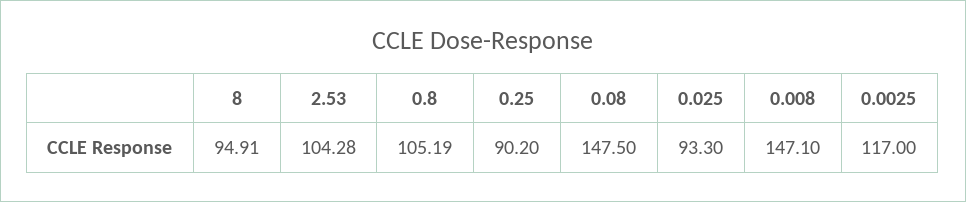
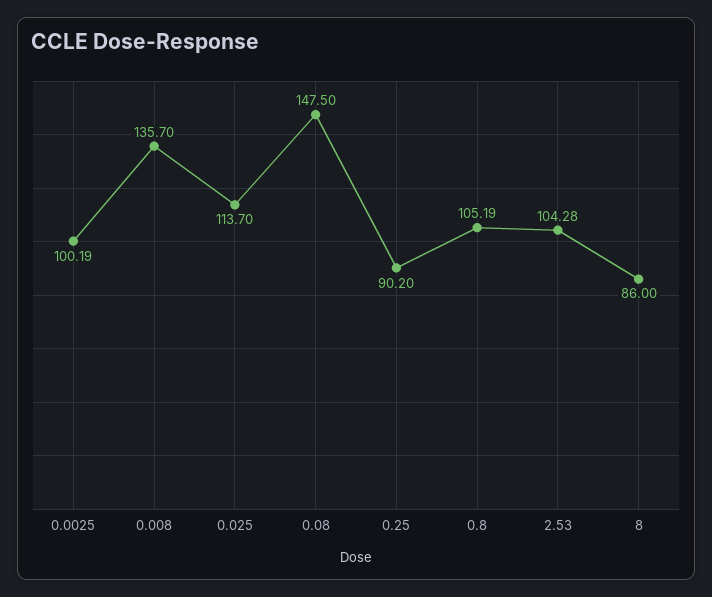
8: 94.91 -> 86
0.025: 93.3 -> 113.7
0.008: 147.1 -> 135.7
0.0025: 117 -> 100.19

